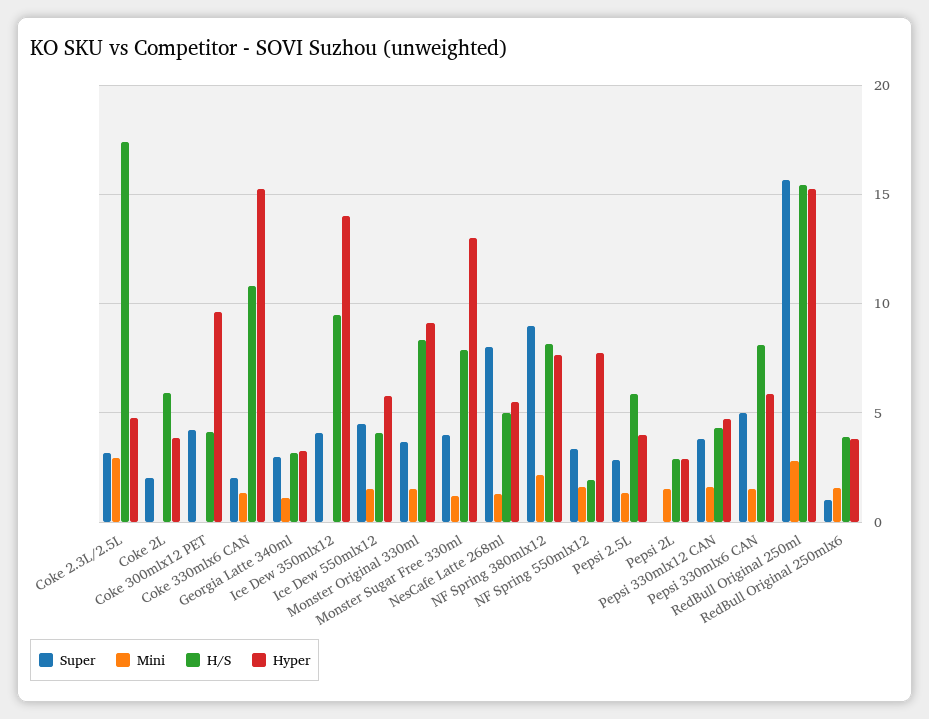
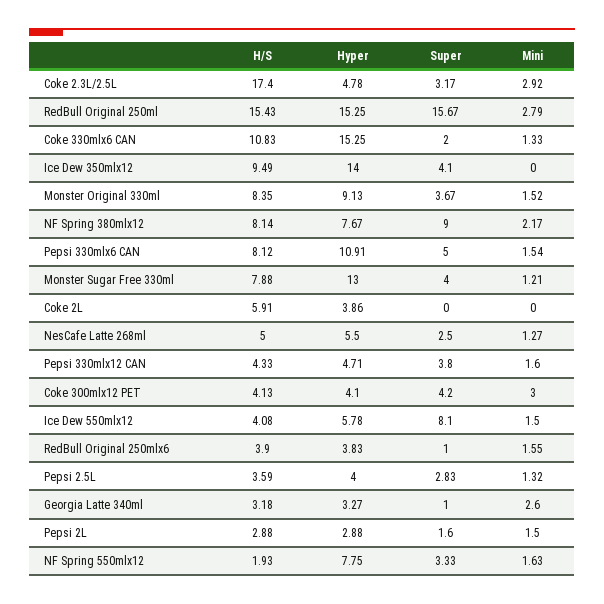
Super, Coke 2L: 2 -> 0
Mini, Coke 300mlx12 PET: 0 -> 3
Hyper, Coke 300mlx12 PET: 9.5 -> 4.1
Super, Georgia Latte 340ml: 3 -> 1
Mini, Georgia Latte 340ml: 1 -> 2.6
Super, Ice Dew 550mlx12: 4.5 -> 8.1
Super, NesCafe Latte 268ml: 8 -> 2.5
H/S, Pepsi 2.5L: 6 -> 3.59
Super, Pepsi 2L: 0 -> 1.6
Hyper, Pepsi 330mlx6 CAN: 6 -> 10.91

